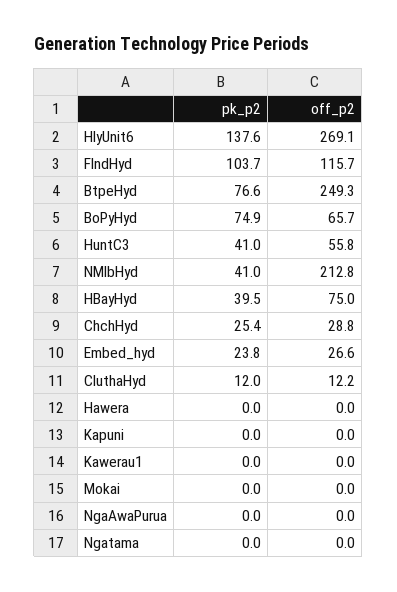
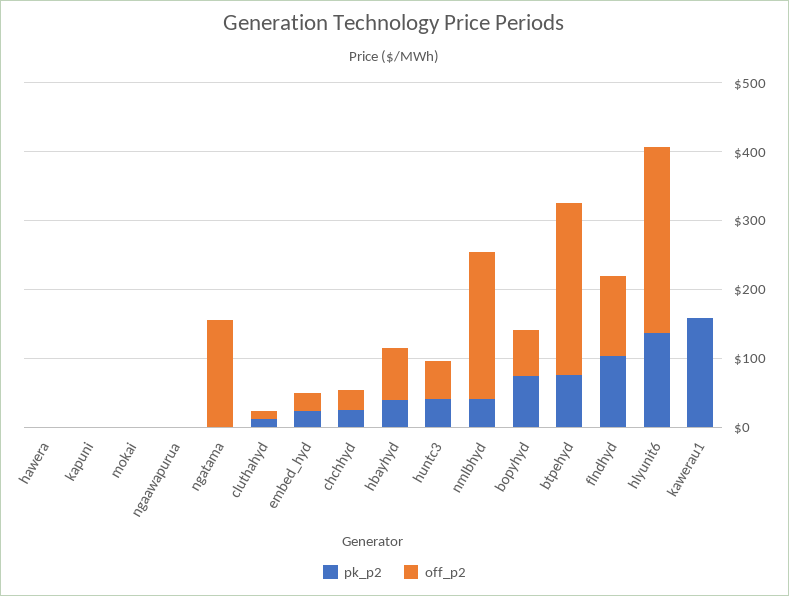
pk_p2, Kawerau1: 0 -> 160
off_p2, Ngatama: 0 -> 160

